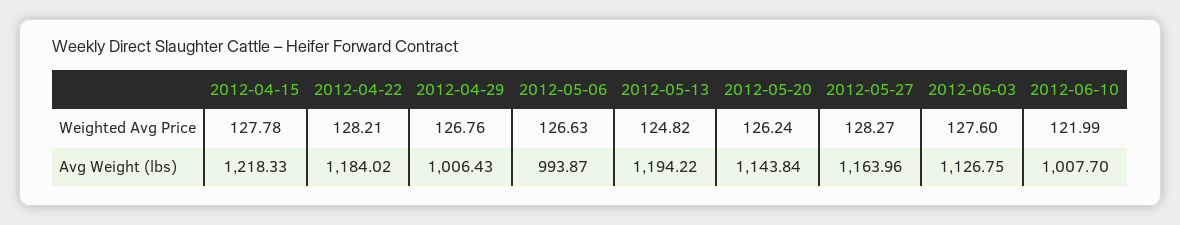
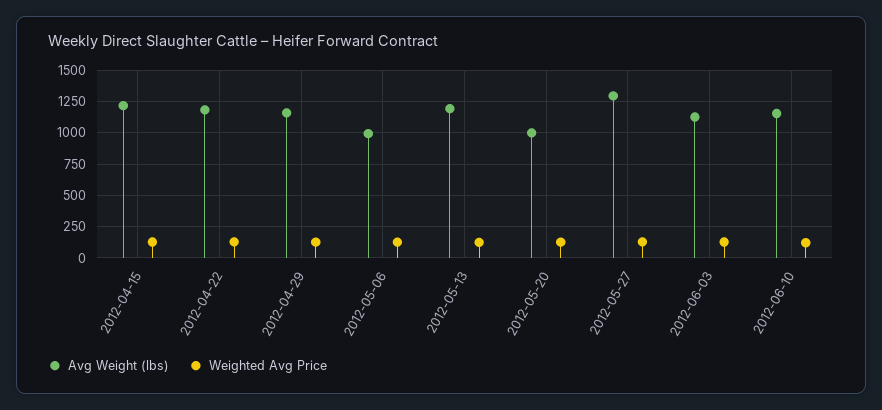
Avg Weight (lbs), 2012-04-29: 1006.43 -> 1150
Avg Weight (lbs), 2012-05-20: 1143.84 -> 1000
Avg Weight (lbs), 2012-05-27: 1163.96 -> 1300
Avg Weight (lbs), 2012-06-10: 1007.7 -> 1150

